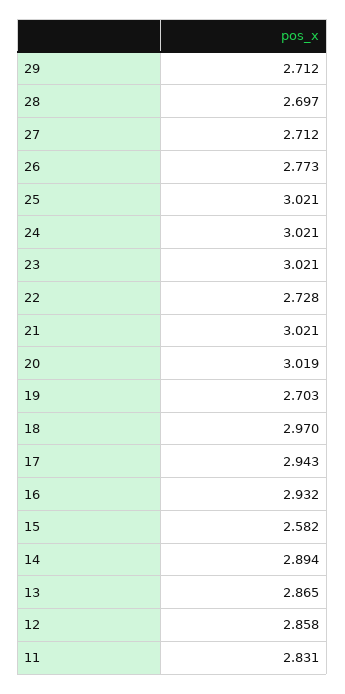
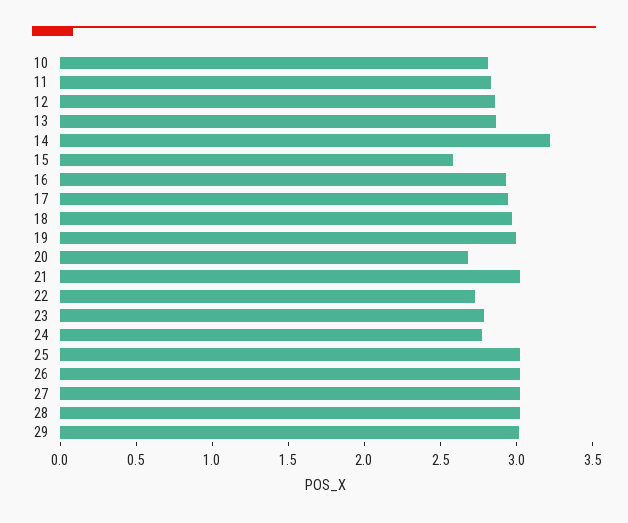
29: 2.712 -> 3
28: 2.697 -> 3
27: 2.712 -> 3
26: 2.773 -> 3
24: 3.021 -> 2.8
23: 3.021 -> 2.8
20: 3.019 -> 2.7
19: 2.703 -> 3
14: 2.894 -> 3.2
10: none -> 2.8

